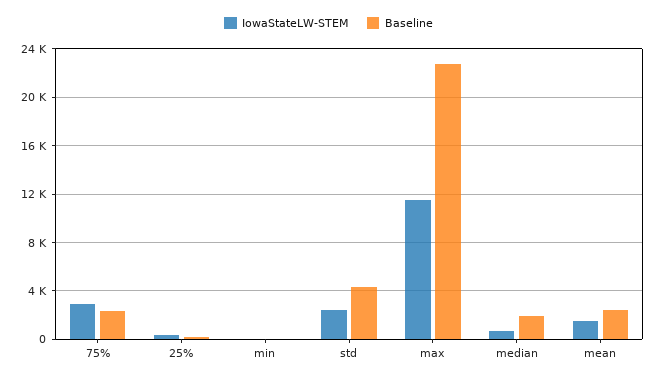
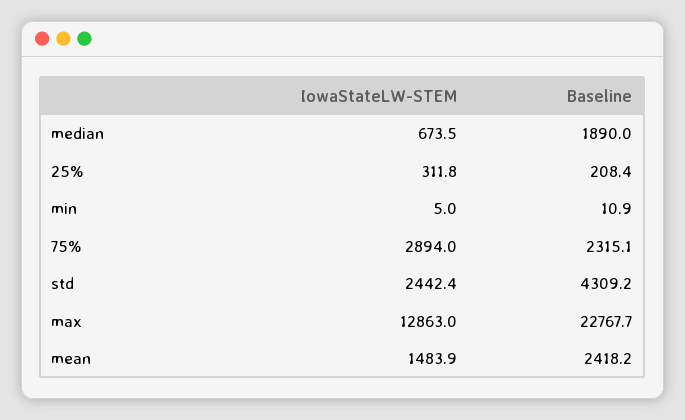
IowaStateLW-STEM, max: 11500 -> 12863

